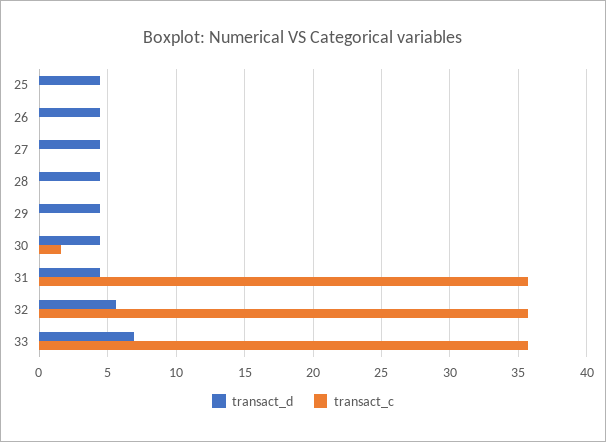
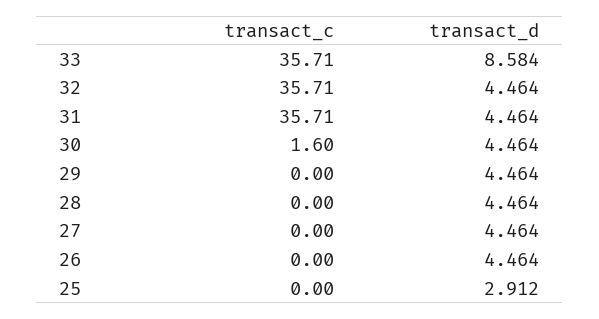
transact_d, 25: 4.5 -> 2.912
transact_d, 32: 5.5 -> 4.464
transact_d, 33: 7 -> 8.584

